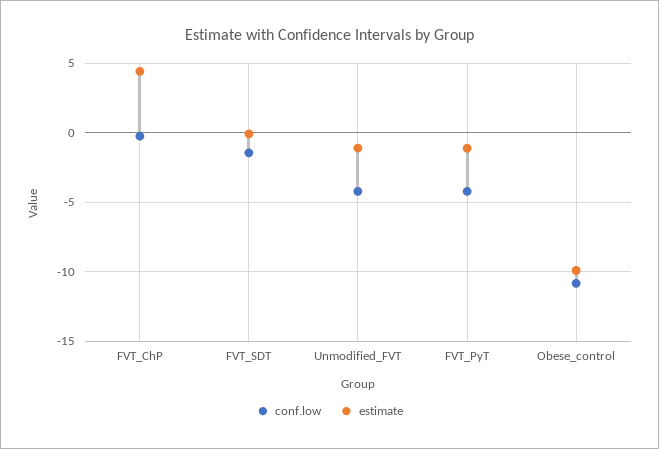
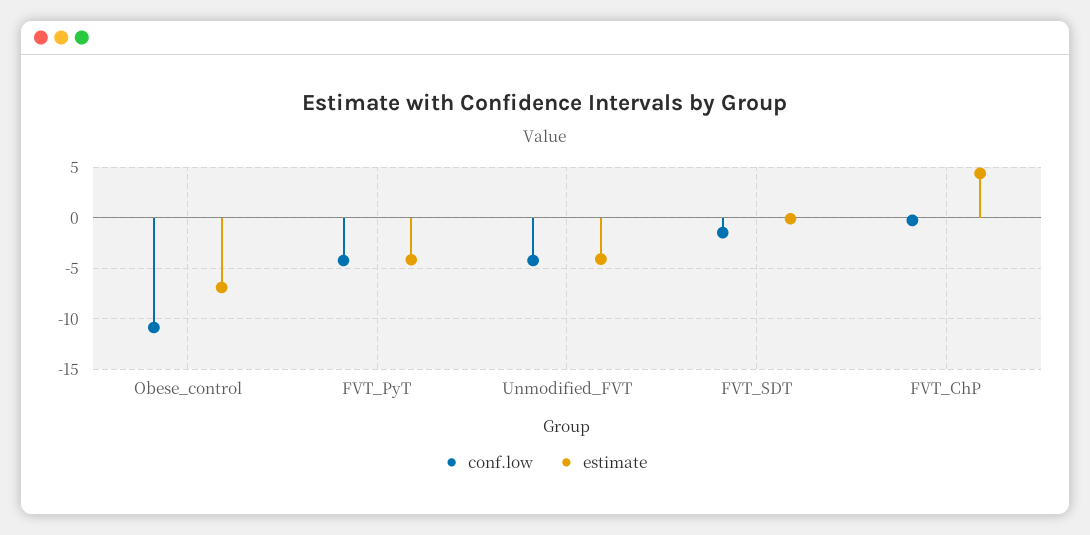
estimate, Unmodified_FVT: -1 -> -4
estimate, FVT_PyT: -1 -> -4
estimate, Obese_control: -10 -> -7

